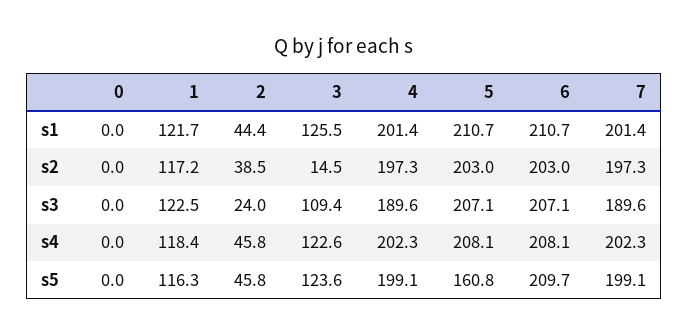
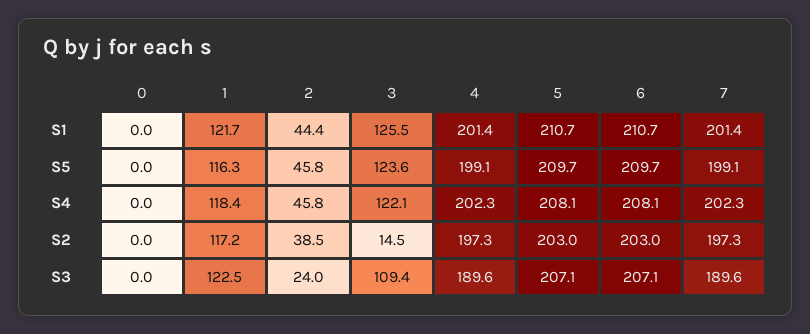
3, s4: 122.6 -> 122.1
5, s5: 160.8 -> 209.7

